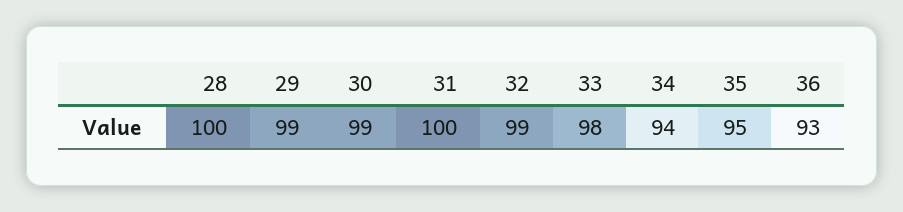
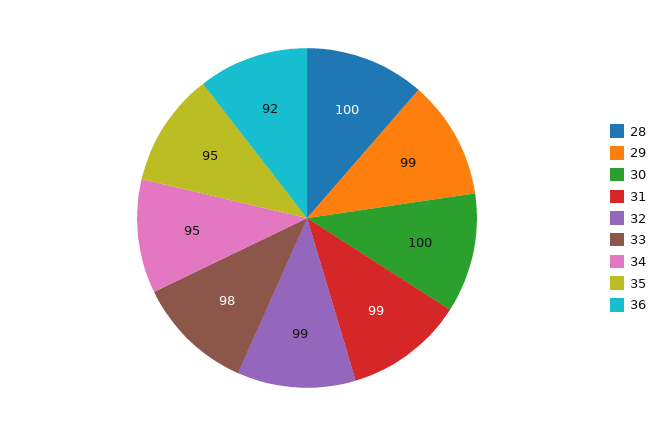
30: 99 -> 100
31: 100 -> 99
34: 94 -> 95
36: 93 -> 92

